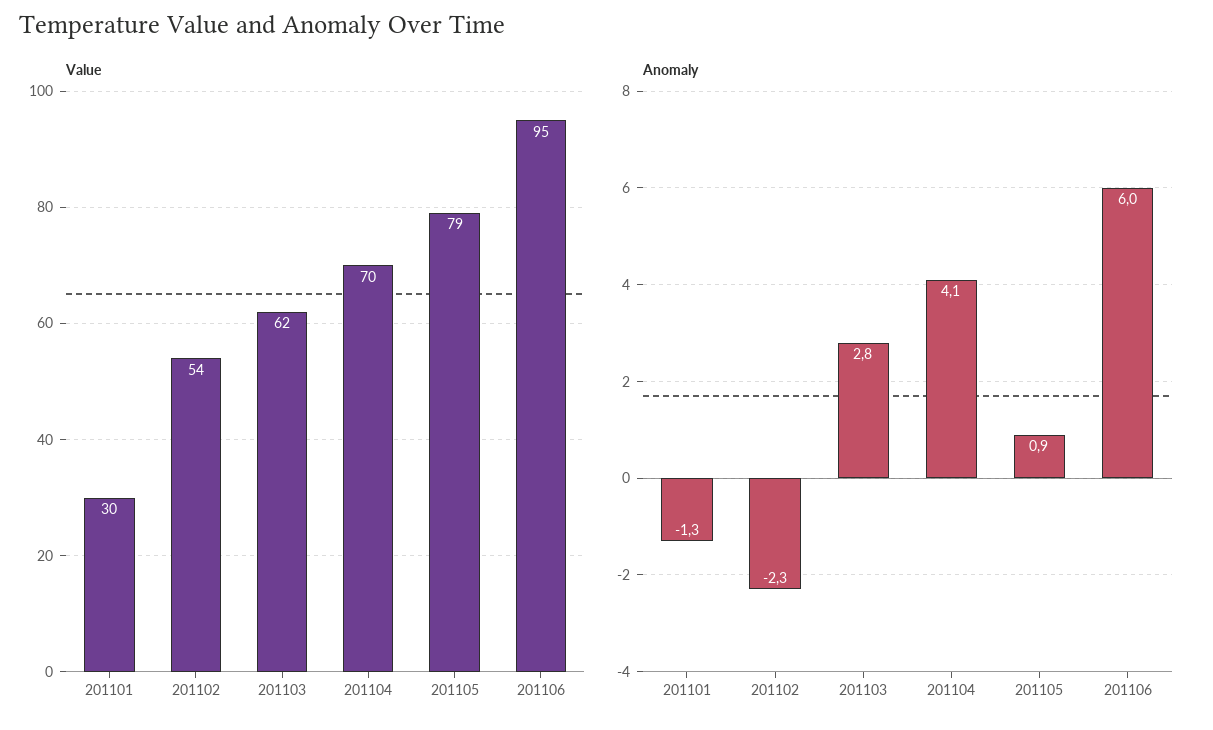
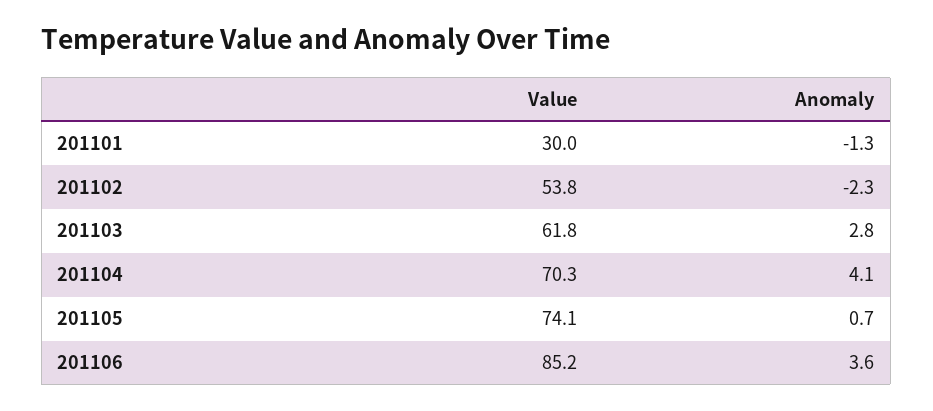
Value, 201105: 79 -> 74.1
Value, 201106: 95 -> 85.2
Anomaly, 201105: 0.9 -> 0.7
Anomaly, 201106: 6 -> 3.6

